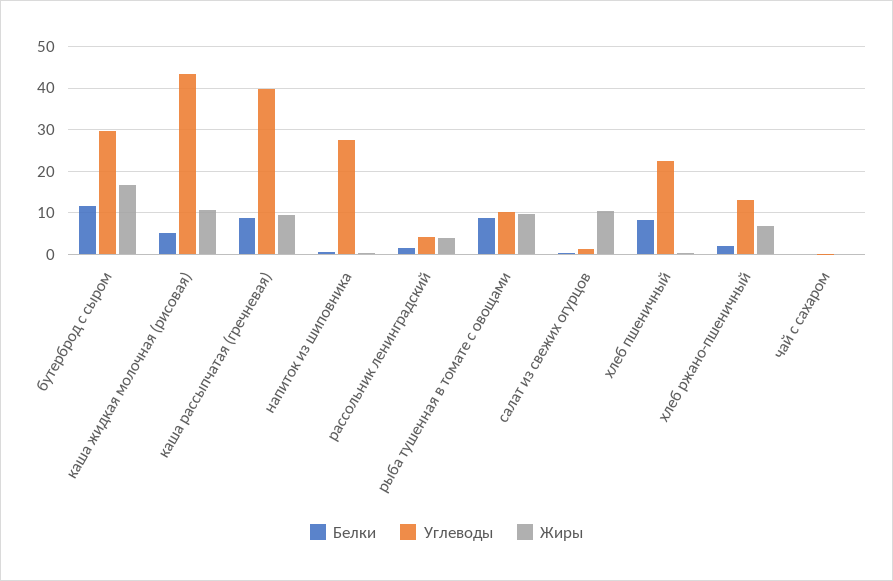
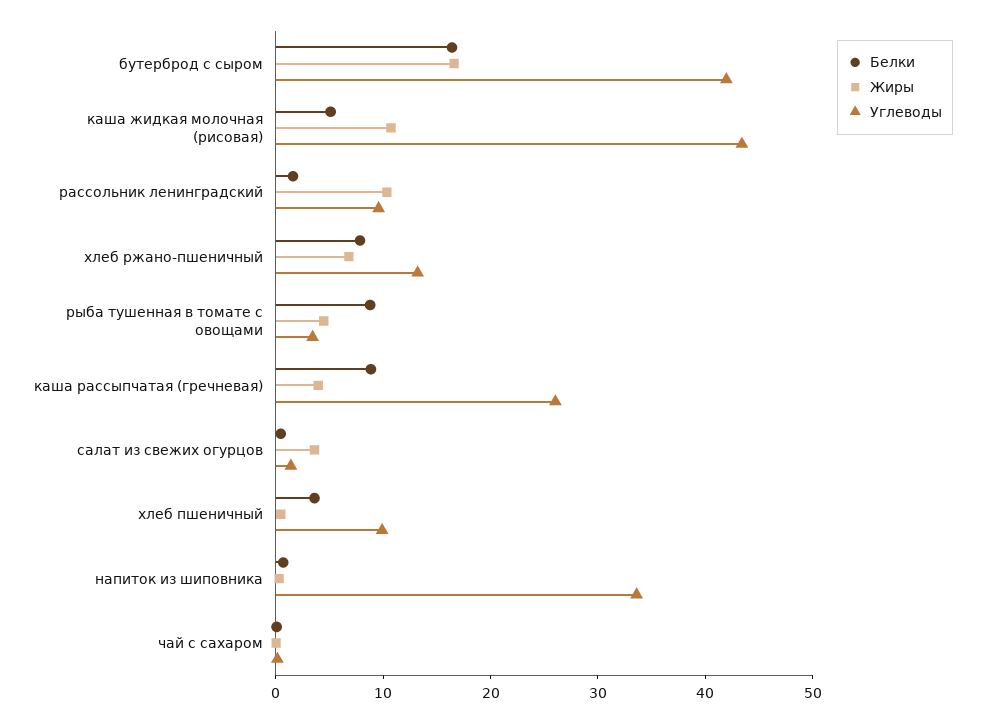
Белки, бутерброд с сыром: 12 -> 16
Углеводы, бутерброд с сыром: 30 -> 42
Углеводы, каша рассыпчатая (гречневая): 40 -> 26
Жиры, каша рассыпчатая (гречневая): 10 -> 4
Углеводы, напиток из шиповника: 28 -> 34
Углеводы, рассольник ленинградский: 4 -> 10
Жиры, рассольник ленинградский: 4 -> 10
Углеводы, рыба тушенная в томате с овощами: 10 -> 4
Жиры, рыба тушенная в томате с овощами: 10 -> 4
Жиры, салат из свежих огурцов: 10 -> 4
Белки, хлеб пшеничный: 8 -> 4
Углеводы, хлеб пшеничный: 22 -> 10
Белки, хлеб ржано-пшеничный: 2 -> 8

